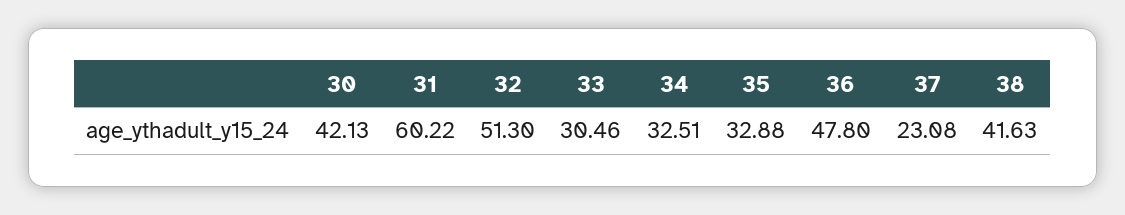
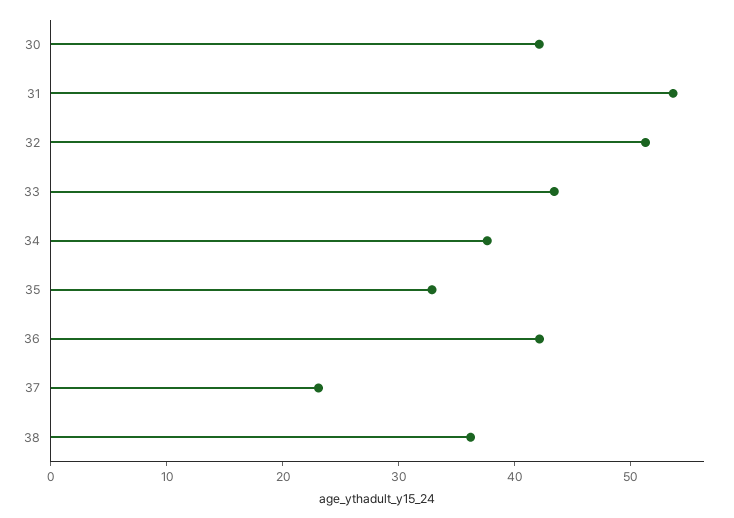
31: 60.22 -> 54
33: 30.46 -> 44
34: 32.51 -> 38
36: 47.8 -> 42
38: 41.63 -> 36

